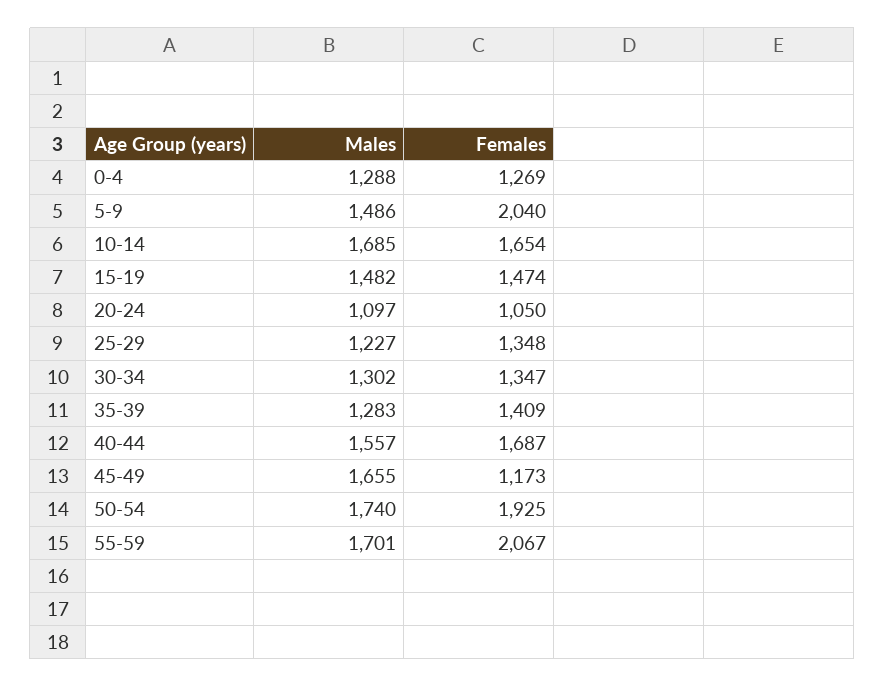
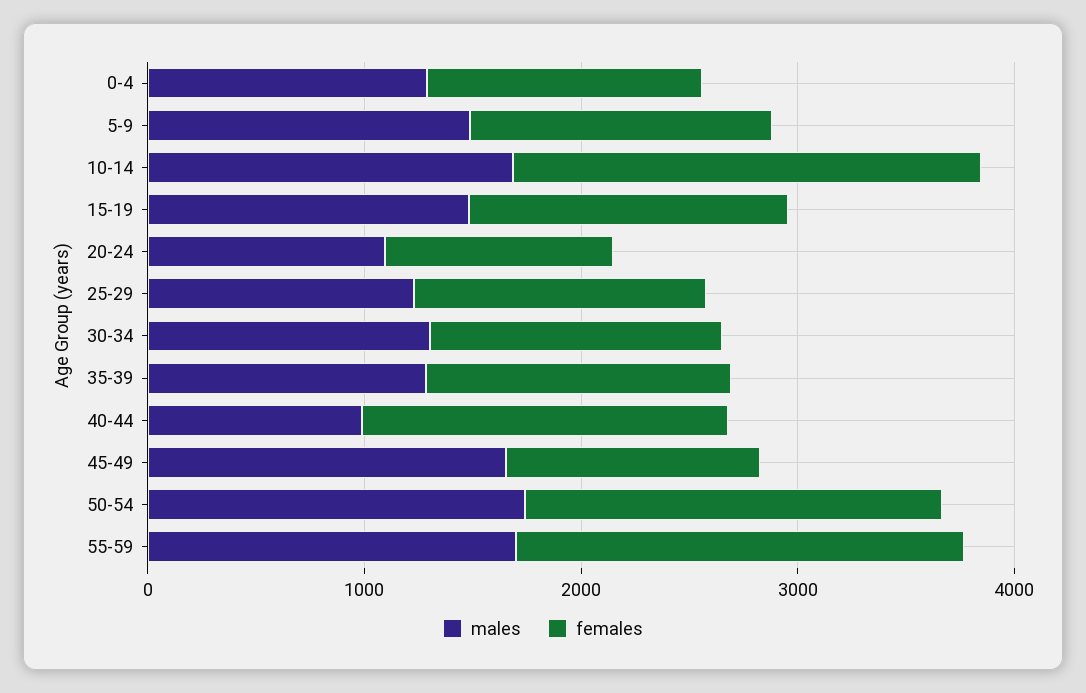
Females, 5-9: 2040 -> 1400
Females, 10-14: 1654 -> 2200
Males, 40-44: 1557 -> 1000

